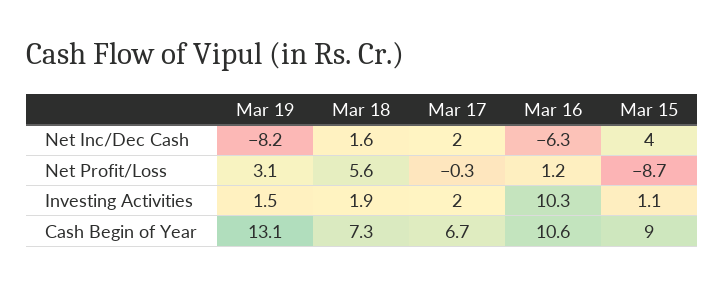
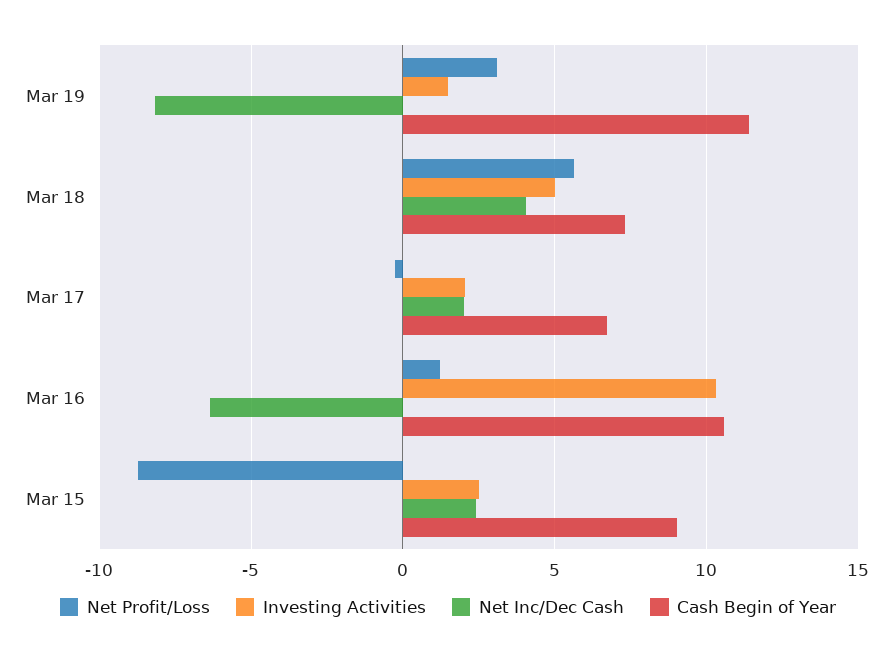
Net Inc/Dec Cash, Mar 18: 1.6 -> 4
Net Inc/Dec Cash, Mar 15: 4 -> 2.5
Investing Activities, Mar 18: 1.9 -> 5
Investing Activities, Mar 15: 1.1 -> 2.5
Cash Begin of Year, Mar 19: 13.1 -> 11.5

